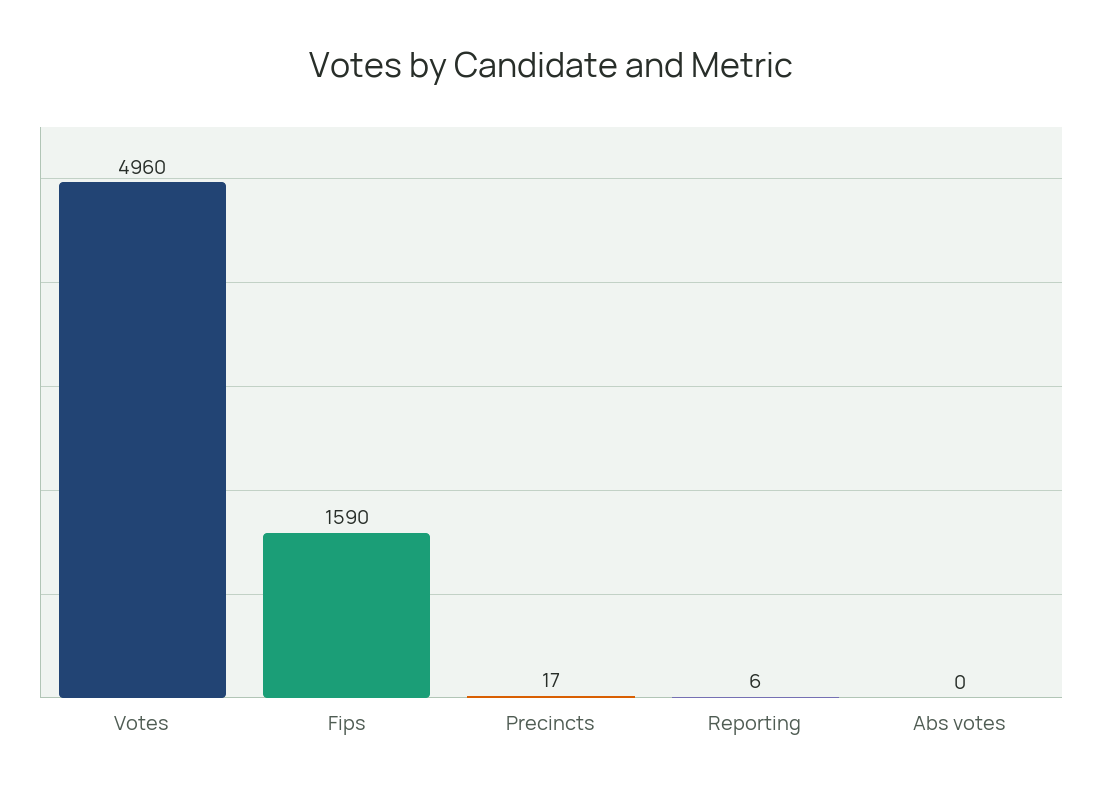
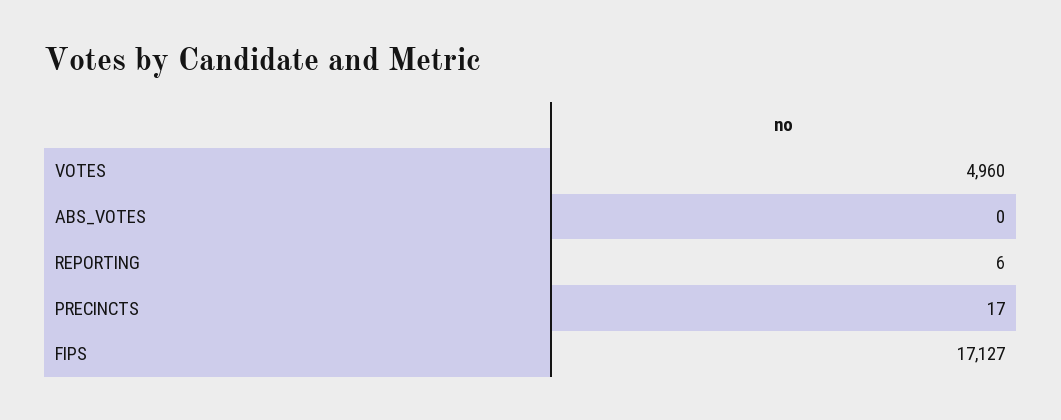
Fips: 1590 -> 17127

